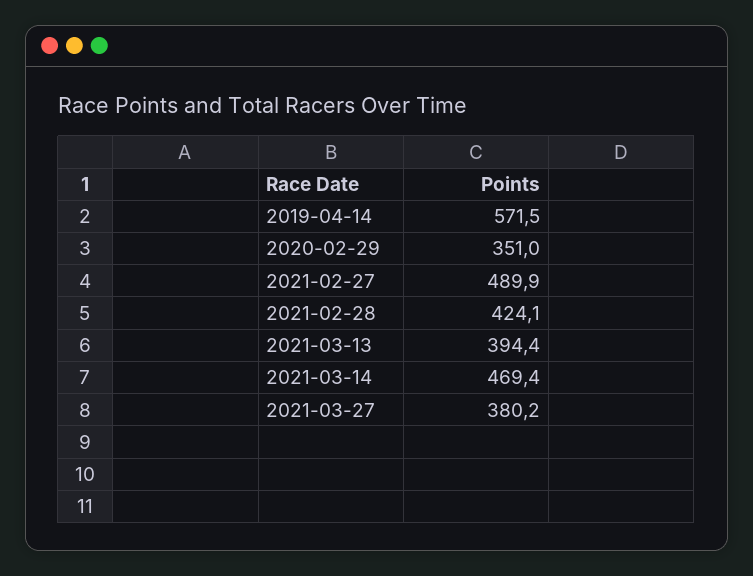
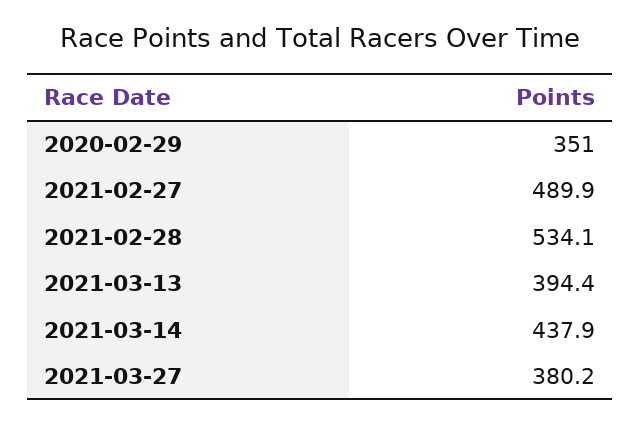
2019-04-14: 571.5 -> none
2021-02-28: 424.1 -> 534.1
2021-03-14: 469.4 -> 437.9

